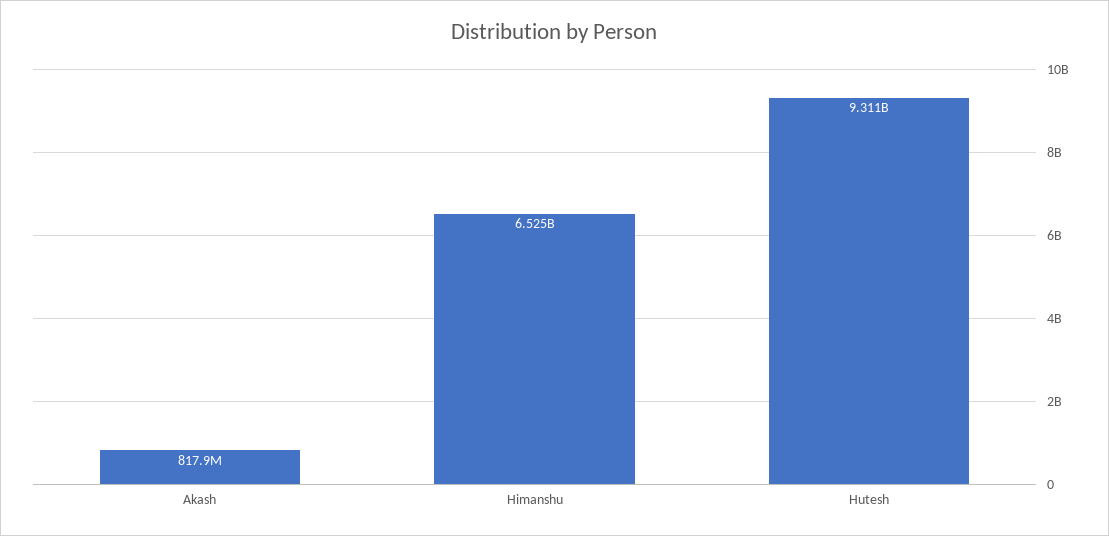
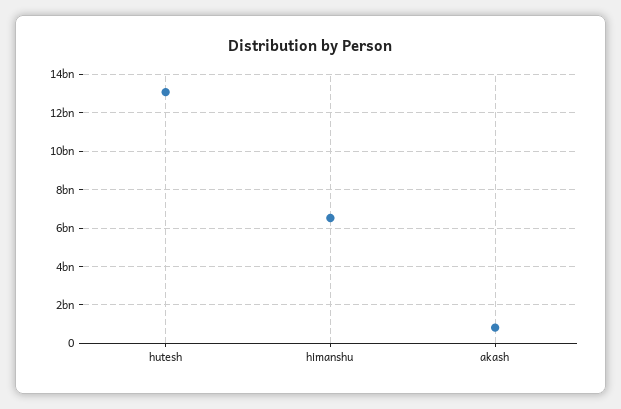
Hutesh: 9311000000 -> 13000000000

